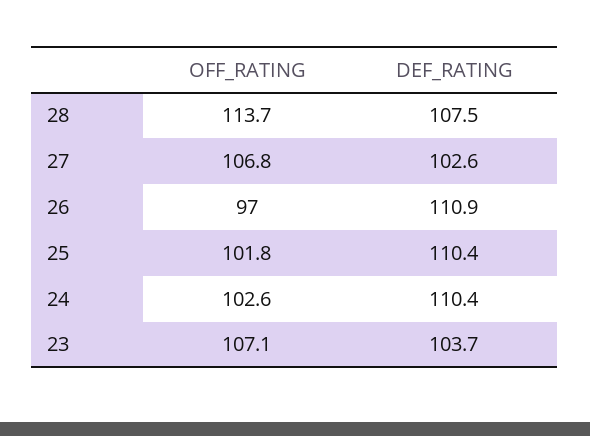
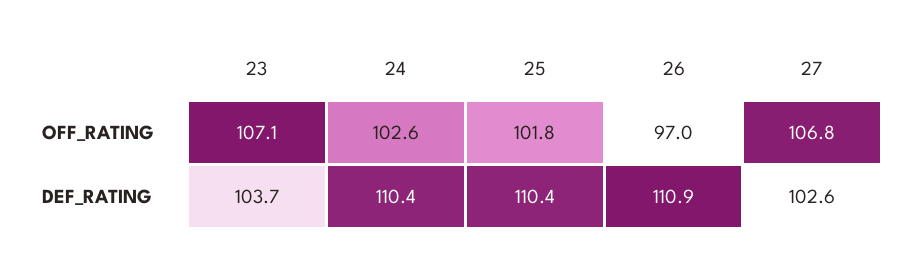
OFF_RATING, 28: 113.7 -> none
DEF_RATING, 28: 107.5 -> none

